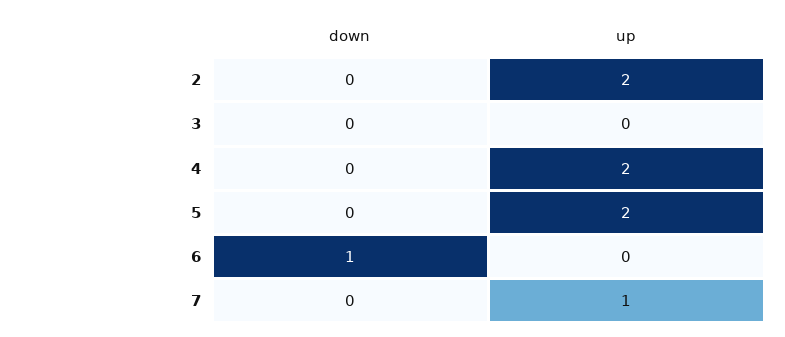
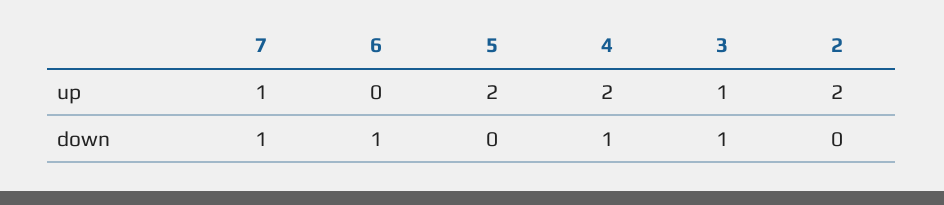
down, 3: 0 -> 1
up, 3: 0 -> 1
down, 4: 0 -> 1
down, 7: 0 -> 1

